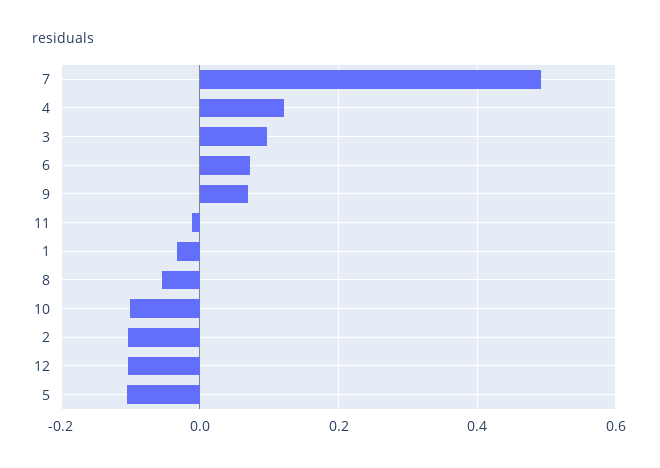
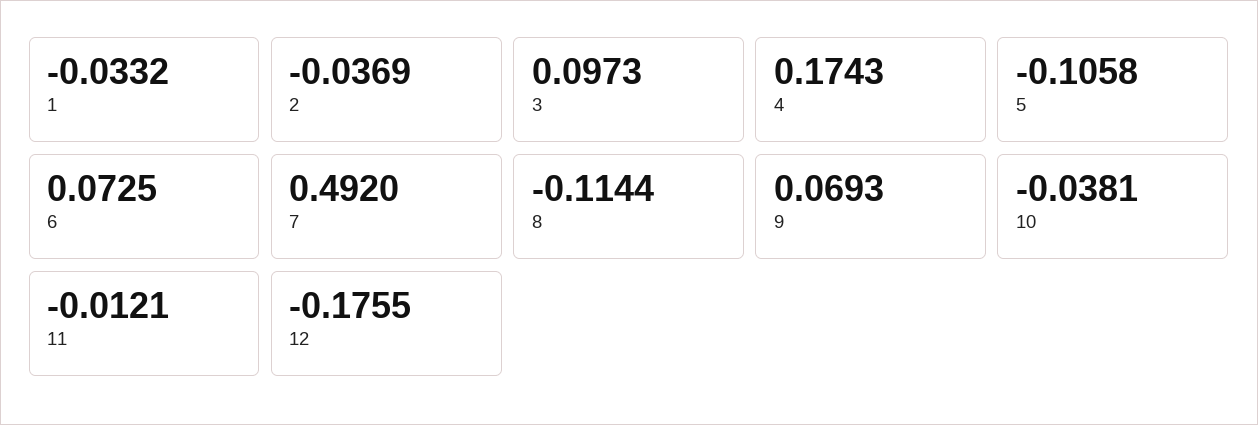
4: 0.12 -> 0.1743
8: -0.06 -> -0.1144
10: -0.1 -> -0.0381
2: -0.1 -> -0.0369
12: -0.1 -> -0.1755

